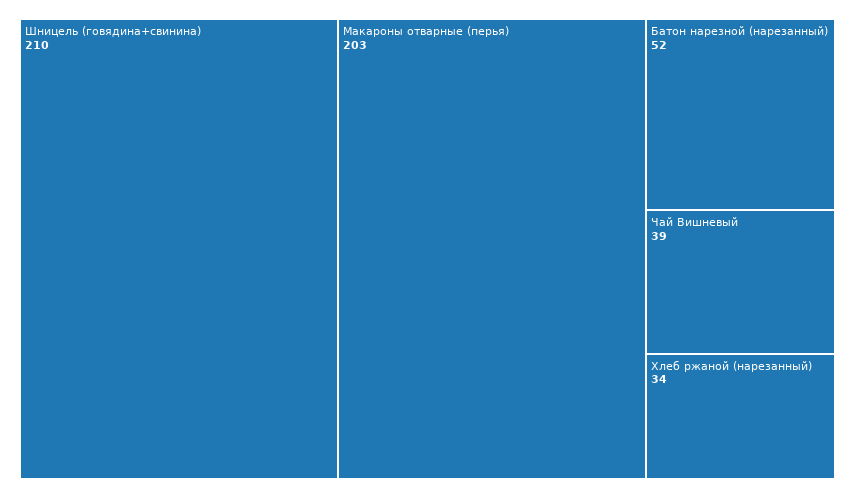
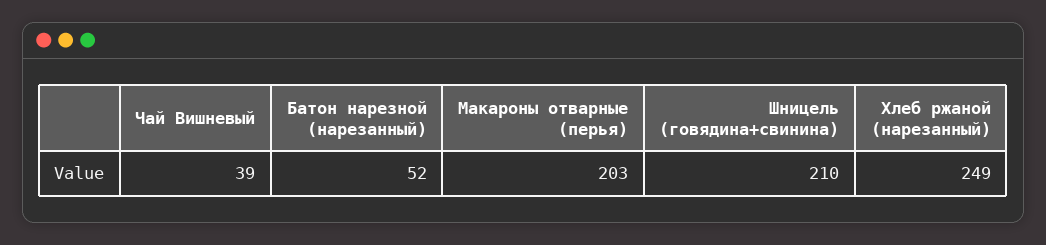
Хлеб ржаной (нарезанный): 34 -> 249

